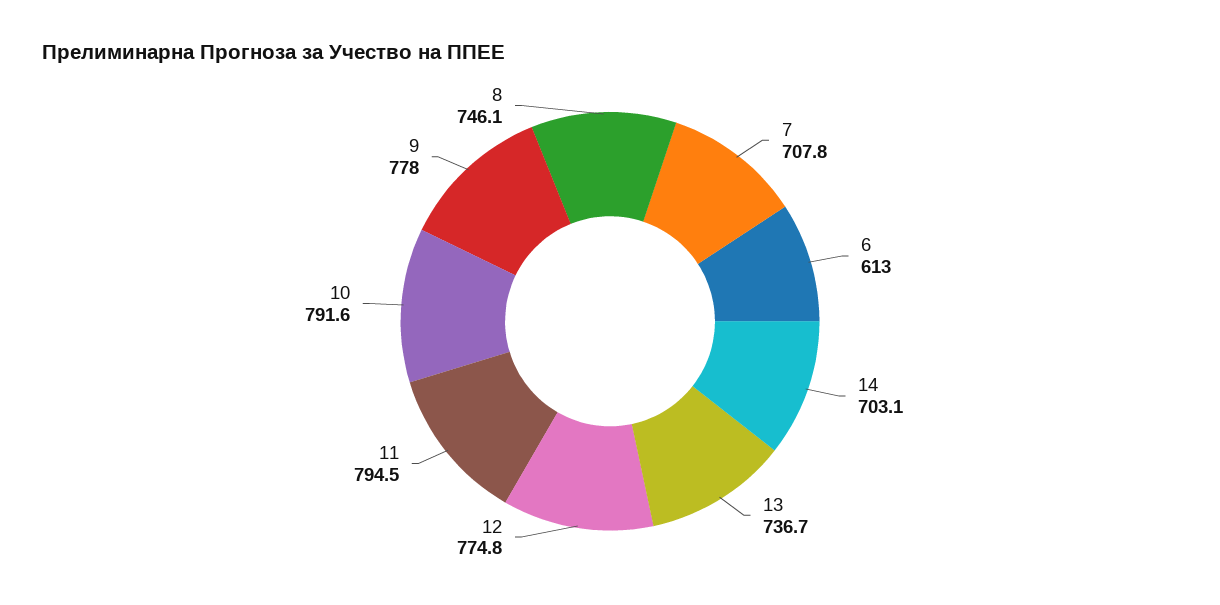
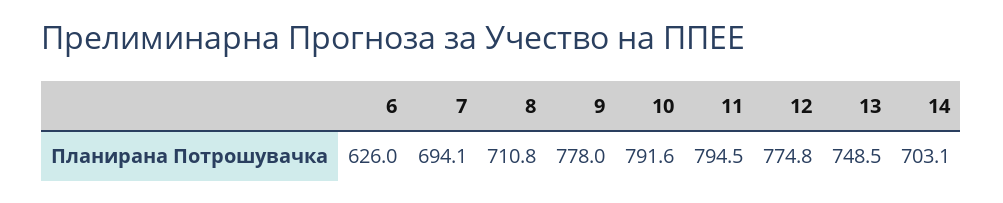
7: 707.8 -> 694.1
6: 613 -> 626
13: 736.7 -> 748.5
8: 746.1 -> 710.8

